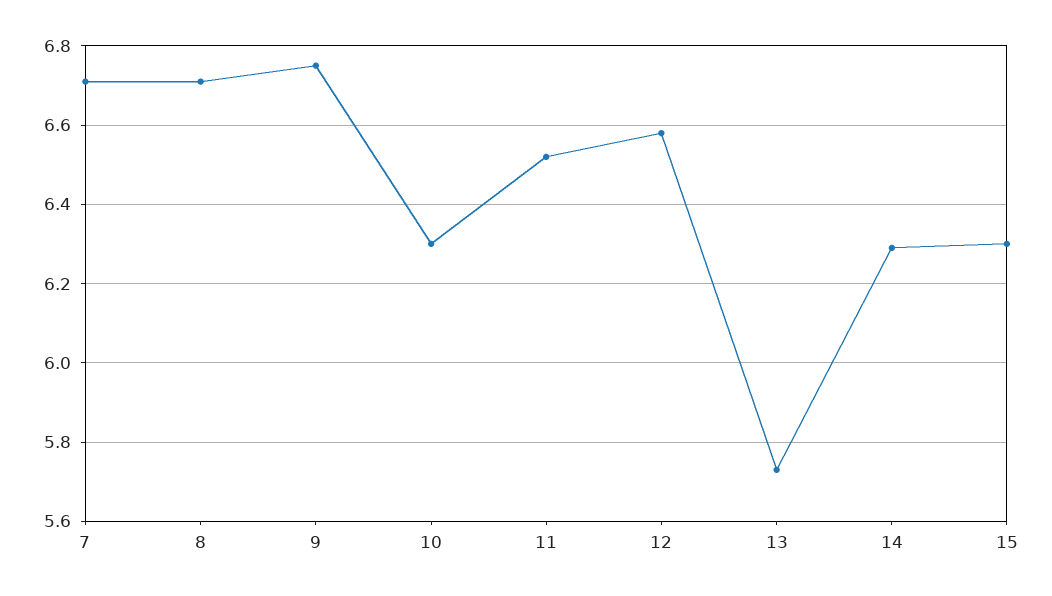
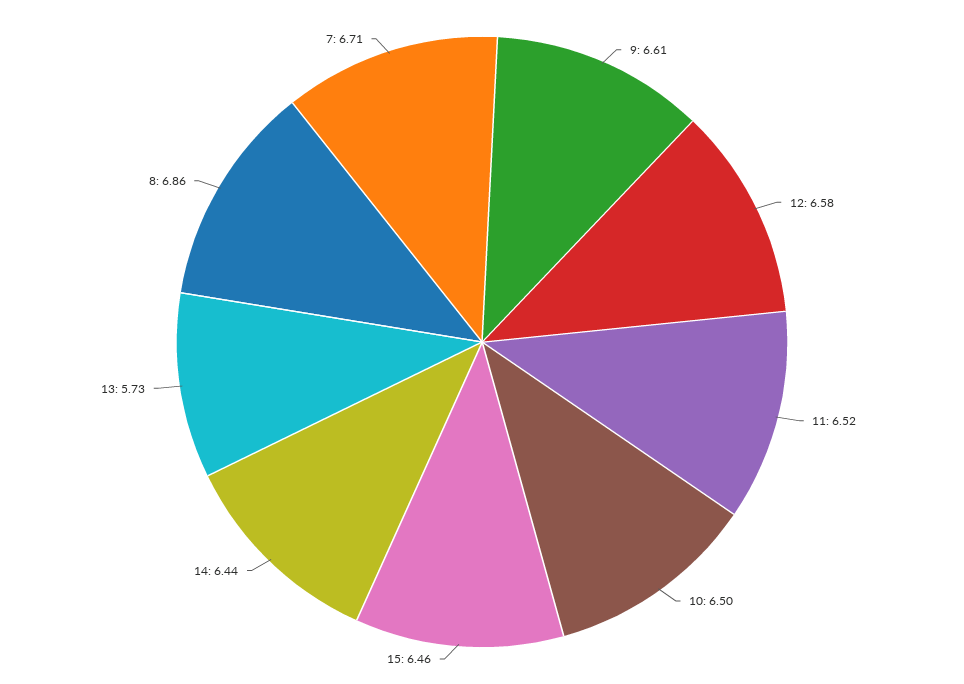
8: 6.7 -> 6.86
9: 6.75 -> 6.61
10: 6.3 -> 6.5
14: 6.3 -> 6.44
15: 6.3 -> 6.46

